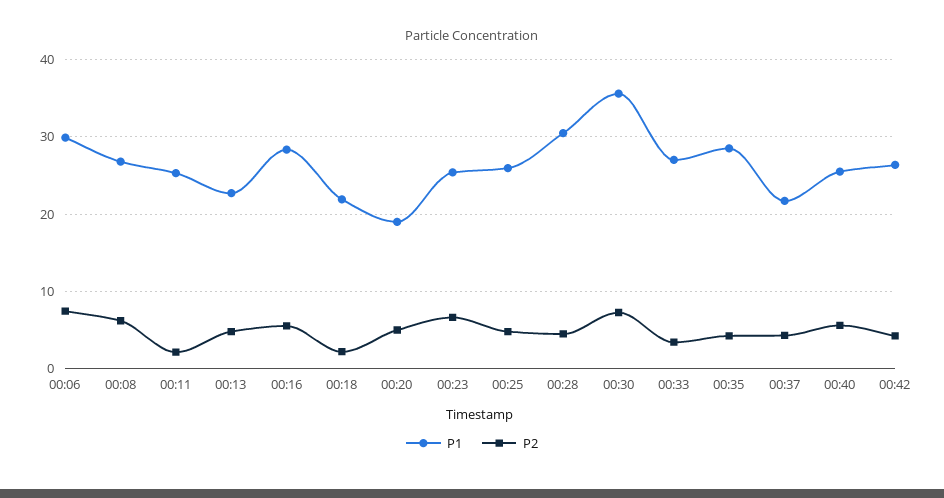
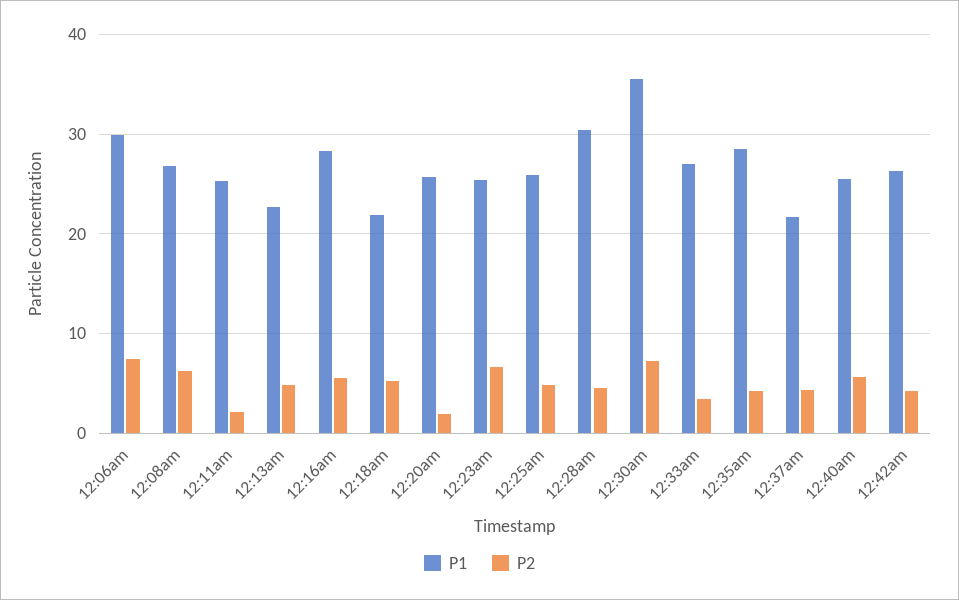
P2, 00:18: 2 -> 5
P1, 00:20: 19 -> 26
P2, 00:20: 5 -> 2

